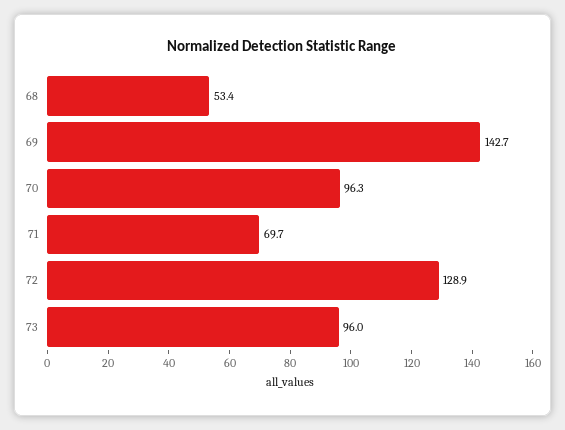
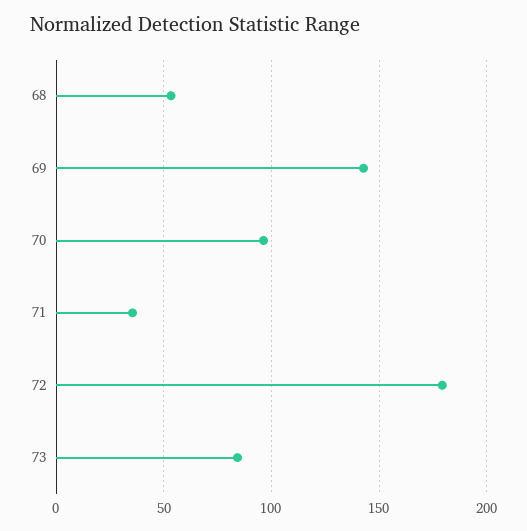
71: 69.7 -> 35
72: 128.9 -> 180
73: 96 -> 85

